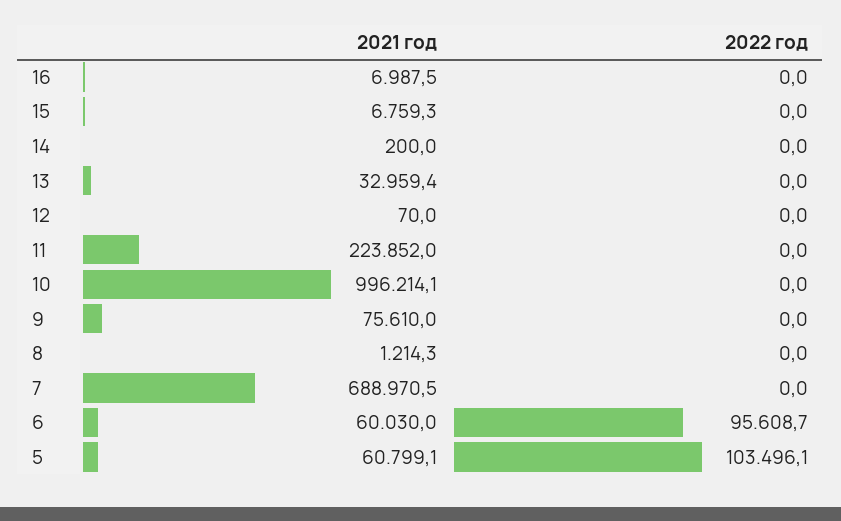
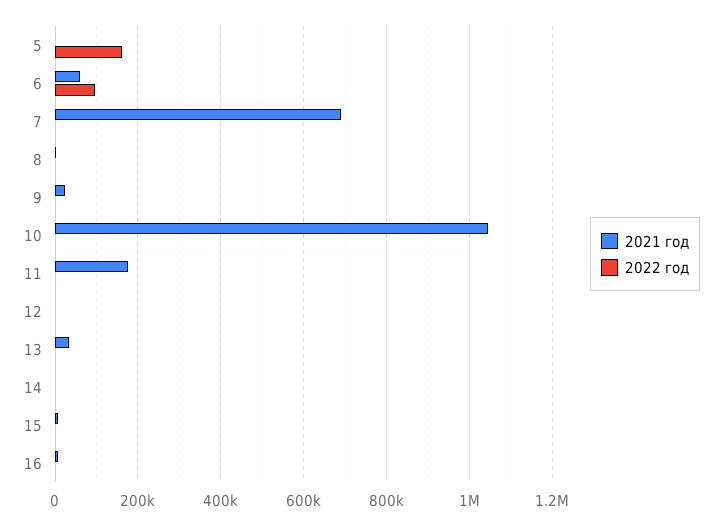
2021 год, 11: 223852 -> 180000
2021 год, 10: 996214.1 -> 1040000
2021 год, 9: 75610 -> 20000
2021 год, 5: 60799.1 -> 0
2022 год, 5: 103496.1 -> 160000

